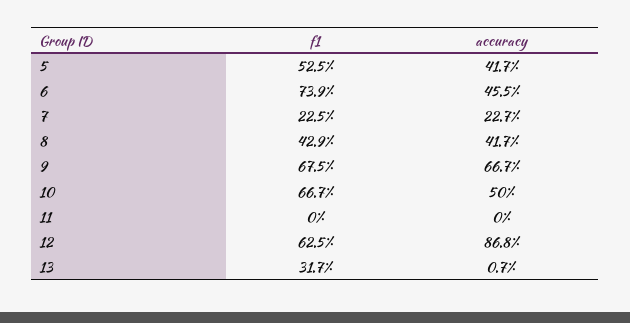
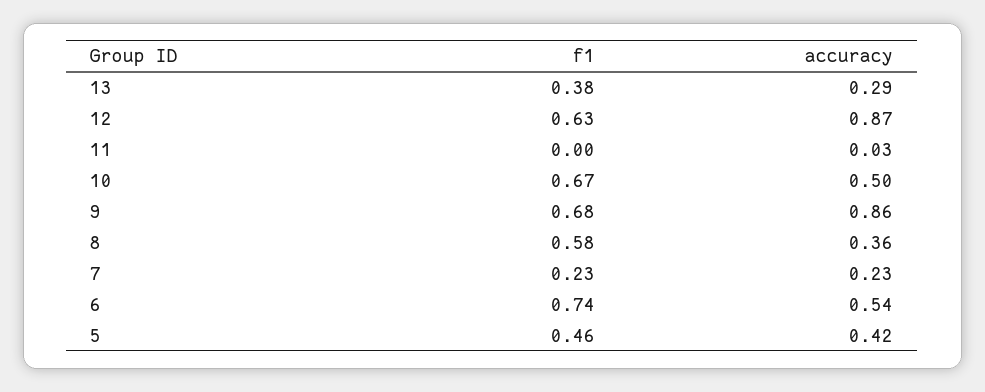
f1, 5: 0.525 -> 0.46
accuracy, 6: 0.455 -> 0.54
f1, 8: 0.429 -> 0.58
accuracy, 8: 0.417 -> 0.36
accuracy, 9: 0.667 -> 0.86
accuracy, 11: 0 -> 0.03
f1, 13: 0.317 -> 0.38
accuracy, 13: 0.007 -> 0.29

